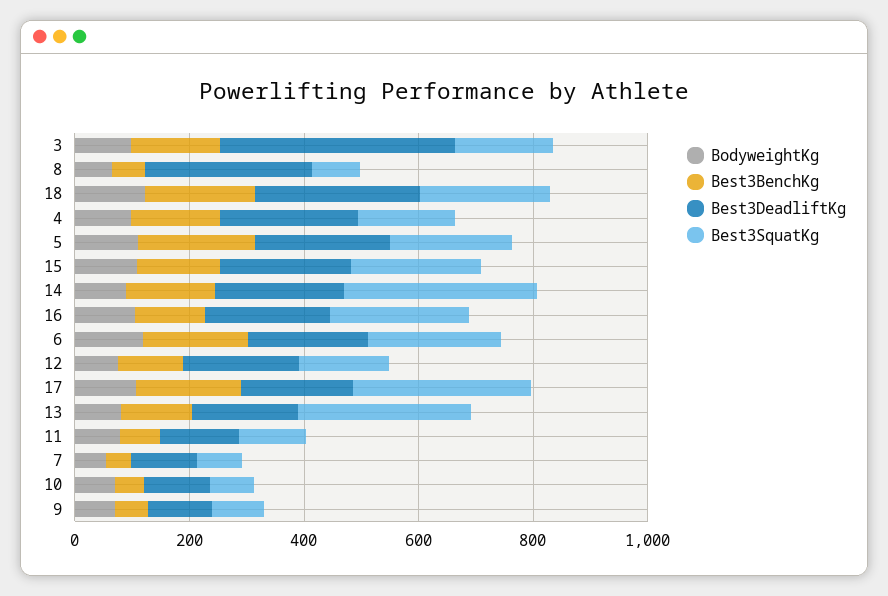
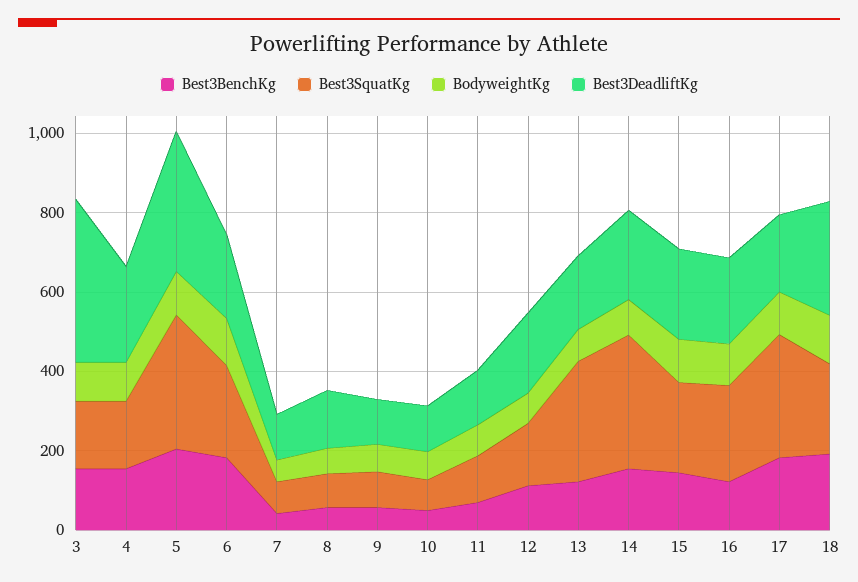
Best3DeadliftKg, 8: 300 -> 150
Best3DeadliftKg, 5: 250 -> 350
Best3SquatKg, 5: 200 -> 350

